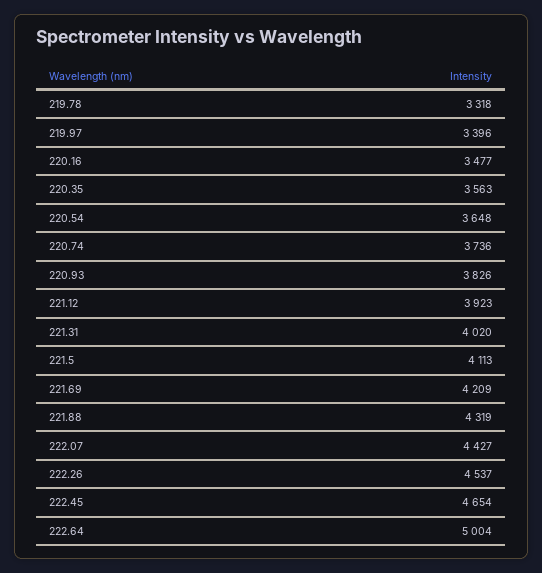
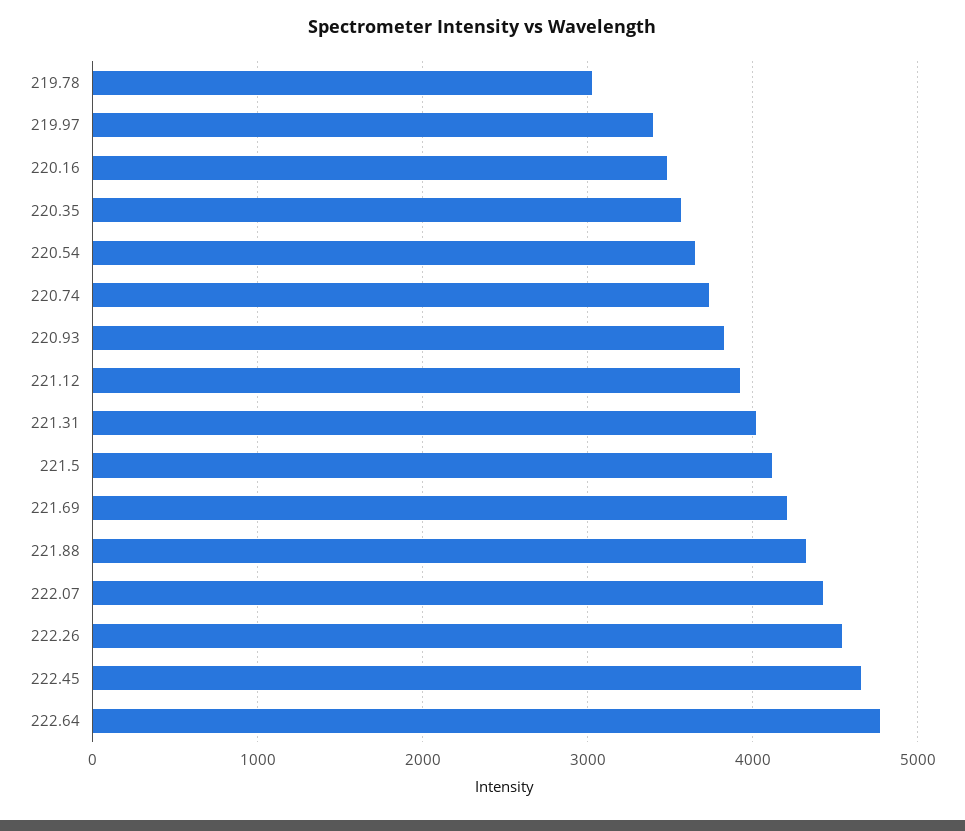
219.78: 3318 -> 3000
222.64: 5004 -> 4800

